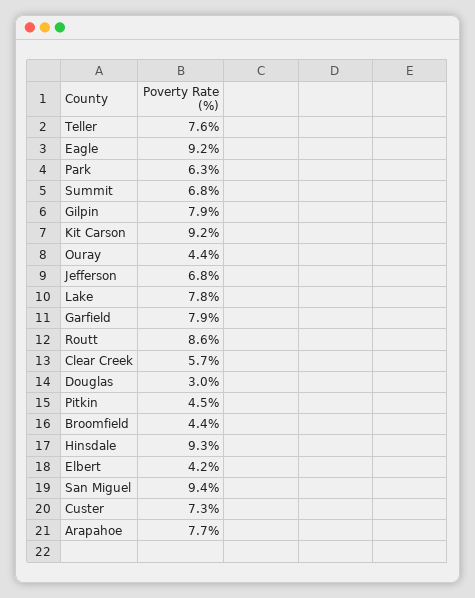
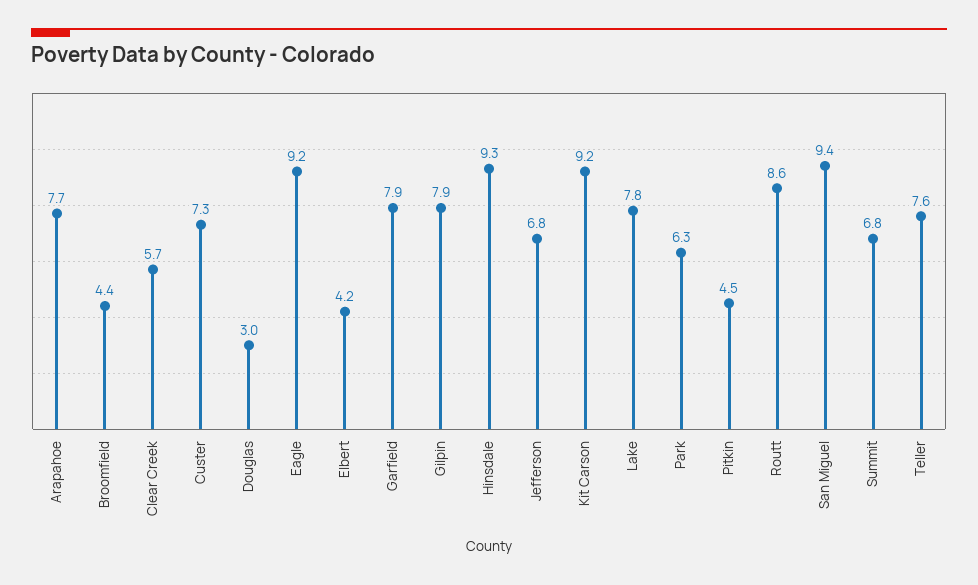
Ouray: 4.4 -> none

